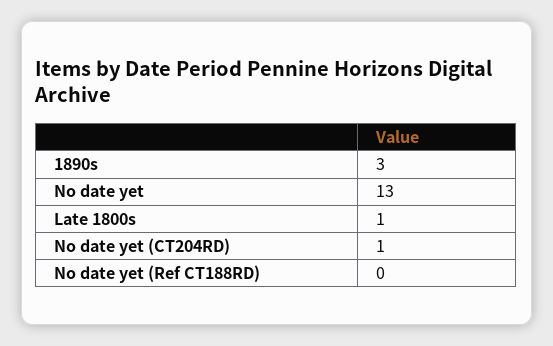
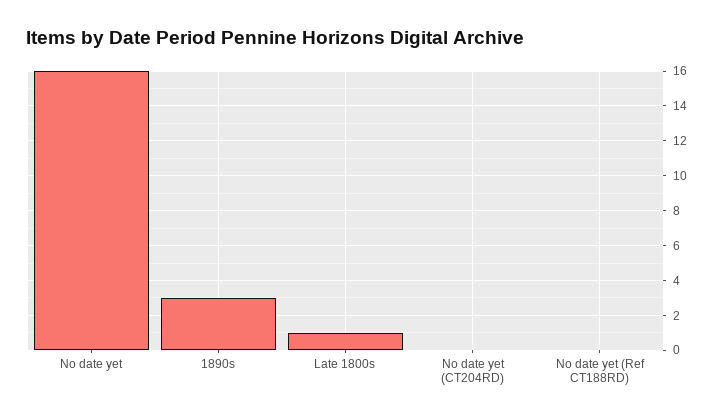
No date yet: 13 -> 16
No date yet (CT204RD): 1 -> 0

